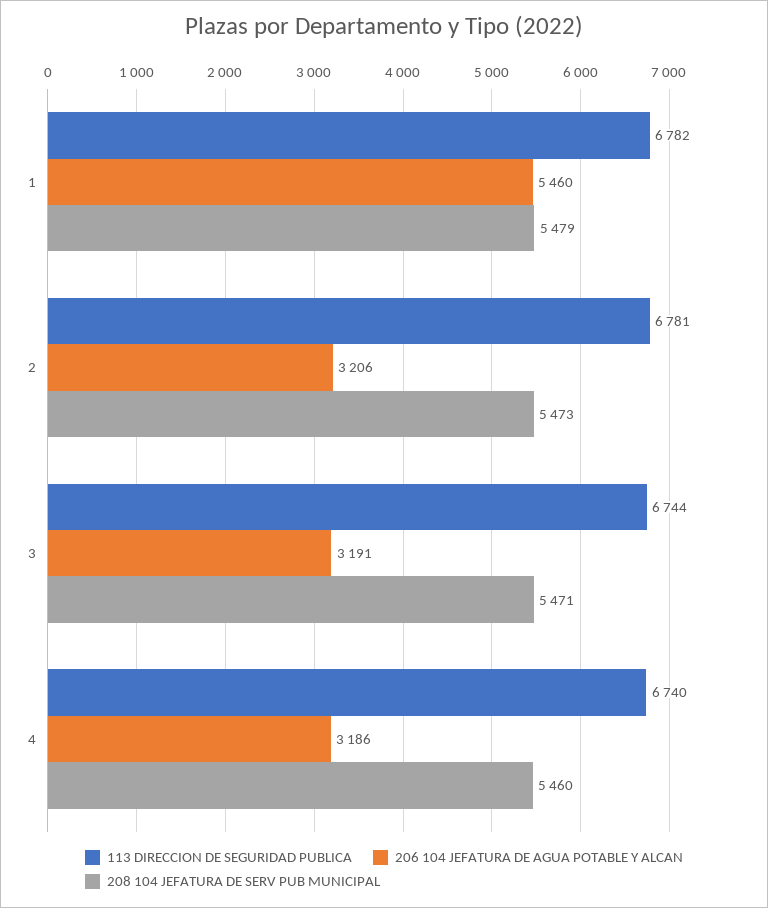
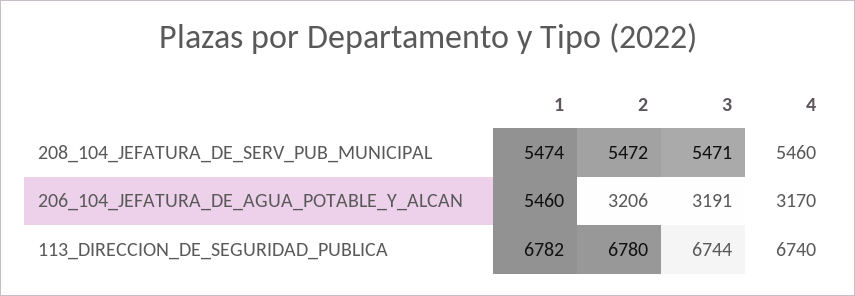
208 104 JEFATURA DE SERV PUB MUNICIPAL, 1: 5479 -> 5474
113 DIRECCION DE SEGURIDAD PUBLICA, 2: 6781 -> 6780
208 104 JEFATURA DE SERV PUB MUNICIPAL, 2: 5473 -> 5472
206 104 JEFATURA DE AGUA POTABLE Y ALCAN, 4: 3186 -> 3170

